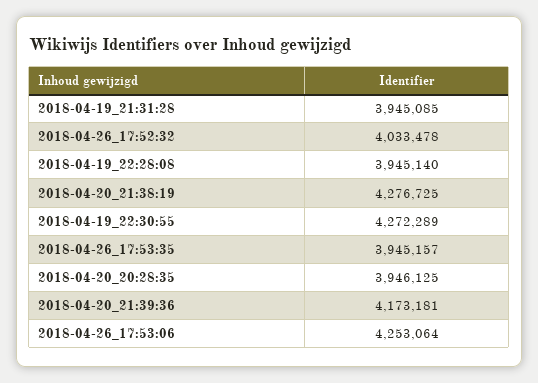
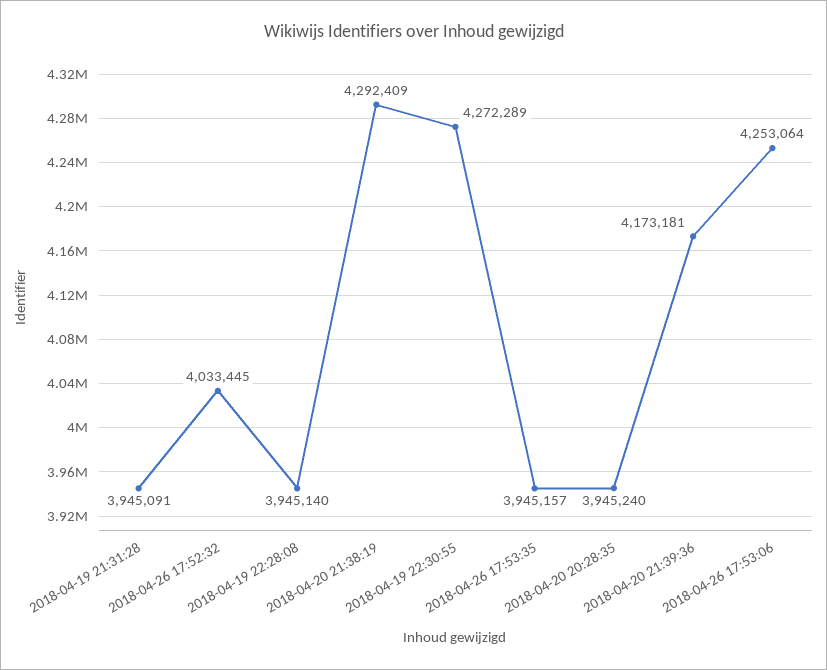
2018-04-19_21:31:28: 3945085 -> 3945091
2018-04-26_17:52:32: 4033478 -> 4033445
2018-04-20_21:38:19: 4276725 -> 4292409
2018-04-20_20:28:35: 3946125 -> 3945240

